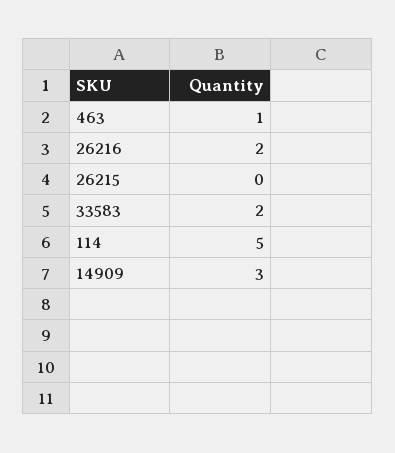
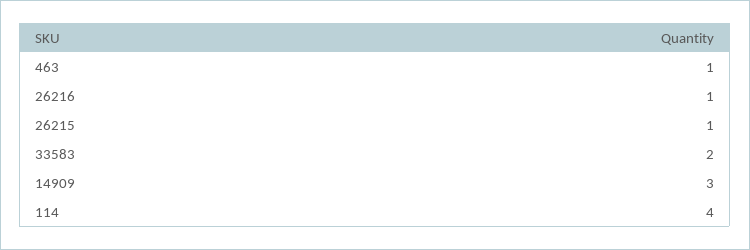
26216: 2 -> 1
26215: 0 -> 1
114: 5 -> 4

